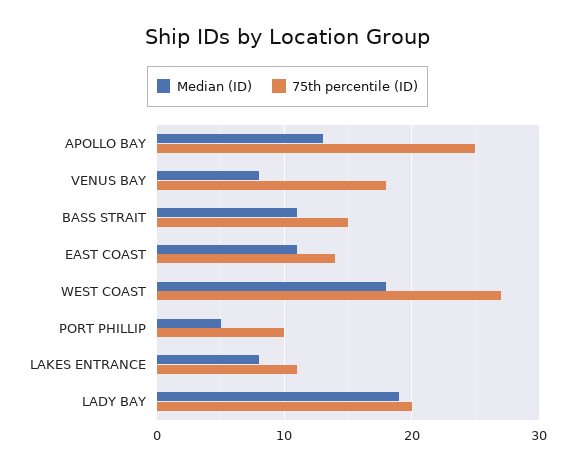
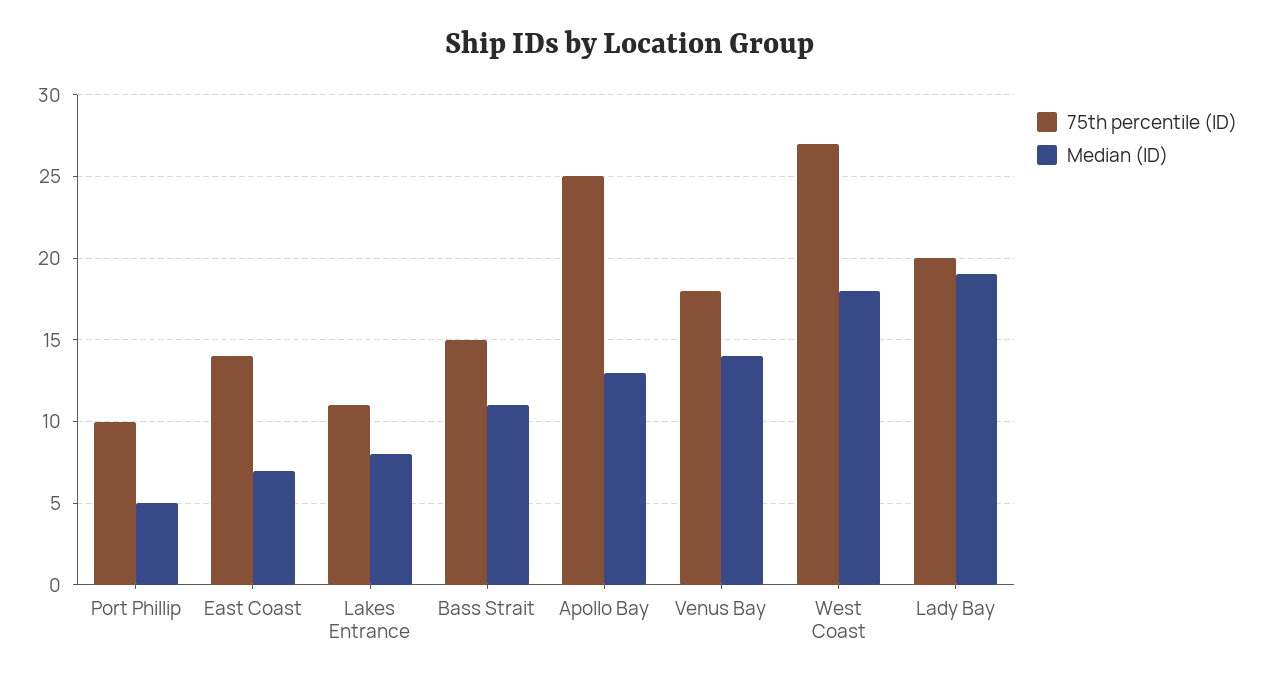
Median (ID), VENUS BAY: 8 -> 14
Median (ID), EAST COAST: 11 -> 7

